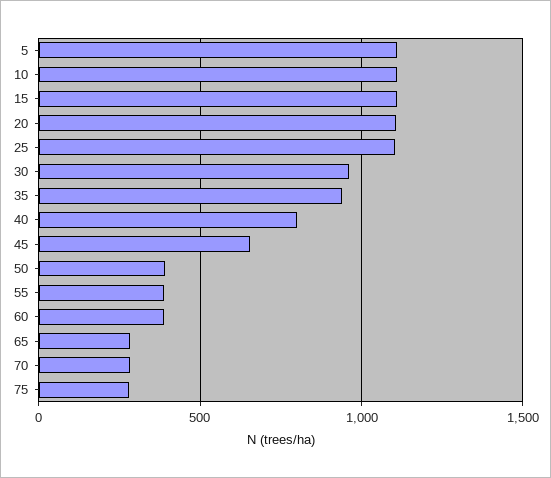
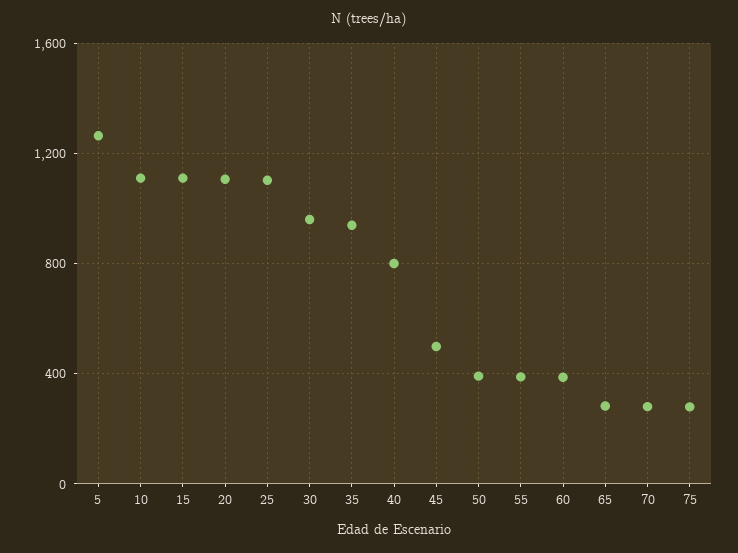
5: 1100 -> 1250
45: 650 -> 500

